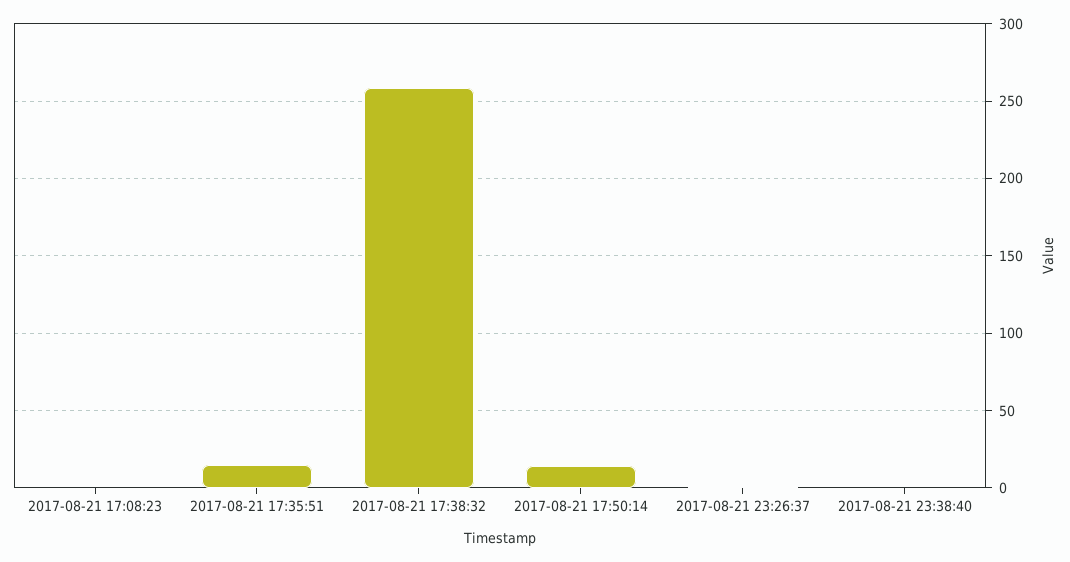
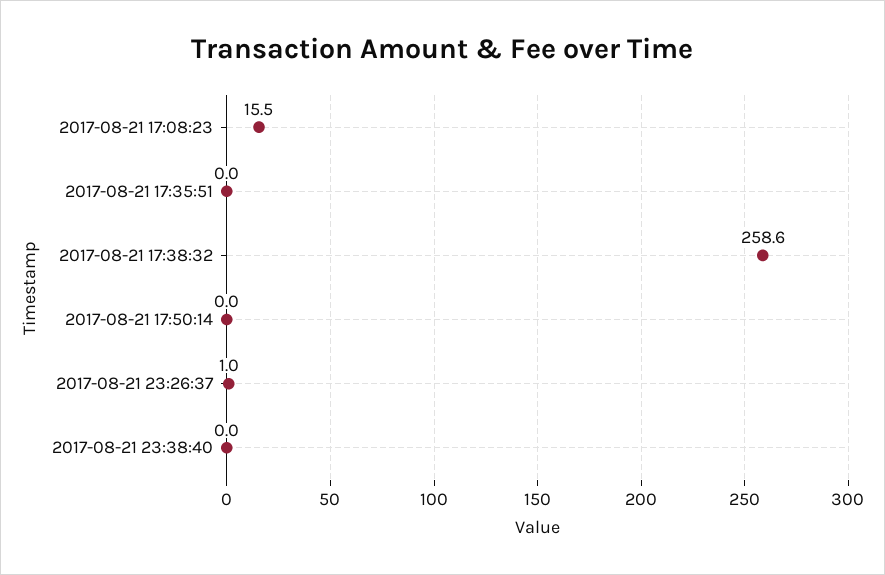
2017-08-21 17:08:23: 0 -> 15.5
2017-08-21 17:35:51: 15 -> 0
2017-08-21 17:50:14: 15 -> 0

